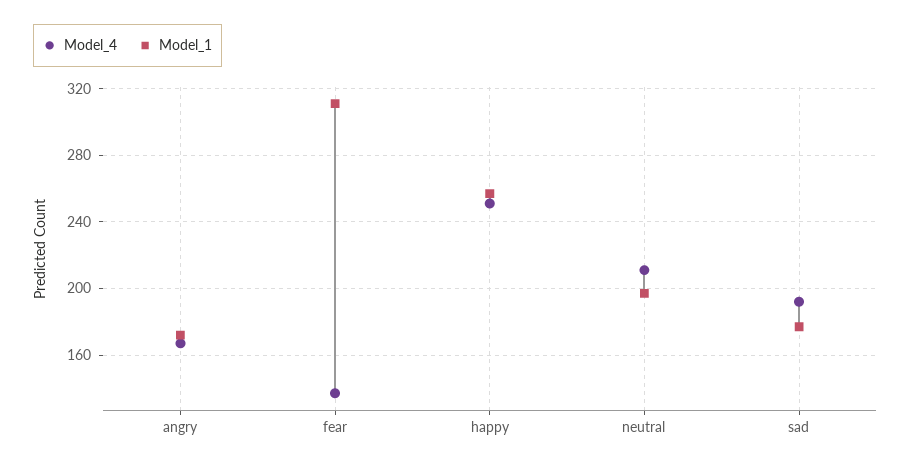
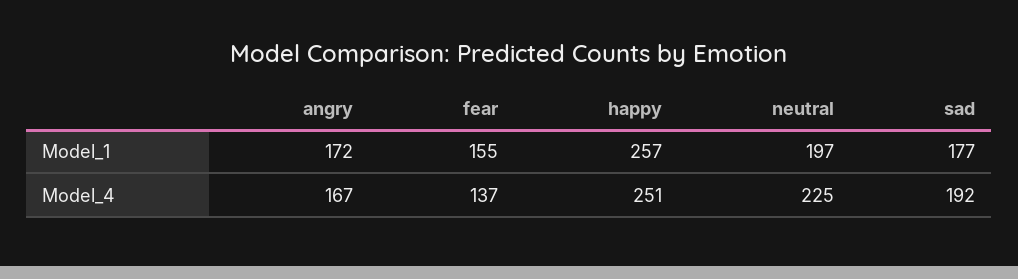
Model_1, fear: 310 -> 155
Model_4, neutral: 210 -> 225

